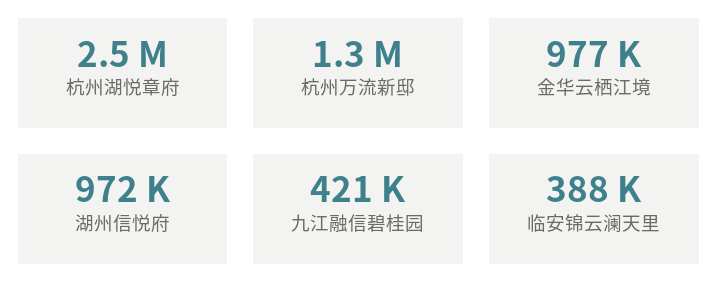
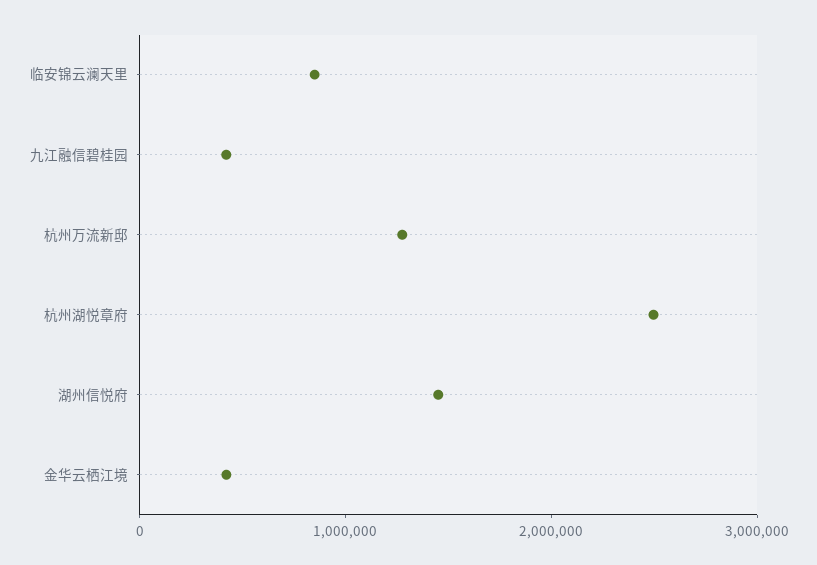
金华云栖江境: 977000 -> 400000
湖州信悦府: 972000 -> 1400000
临安锦云澜天里: 388000 -> 800000

